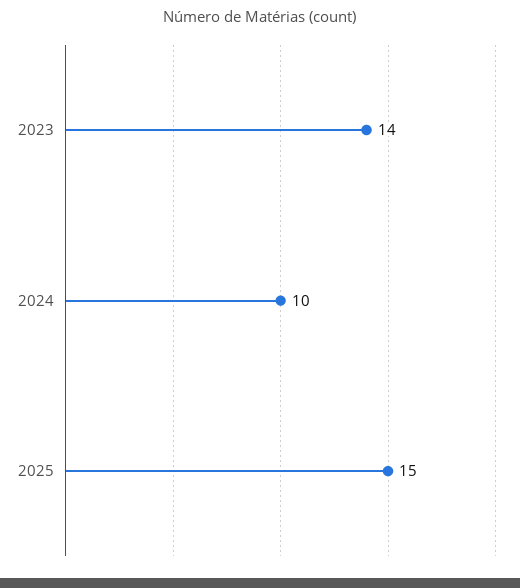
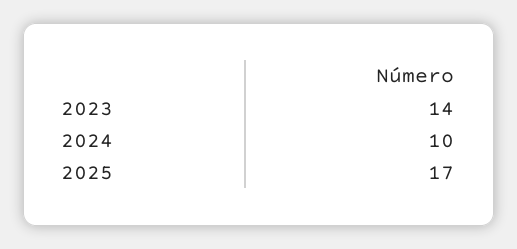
2025: 15 -> 17

